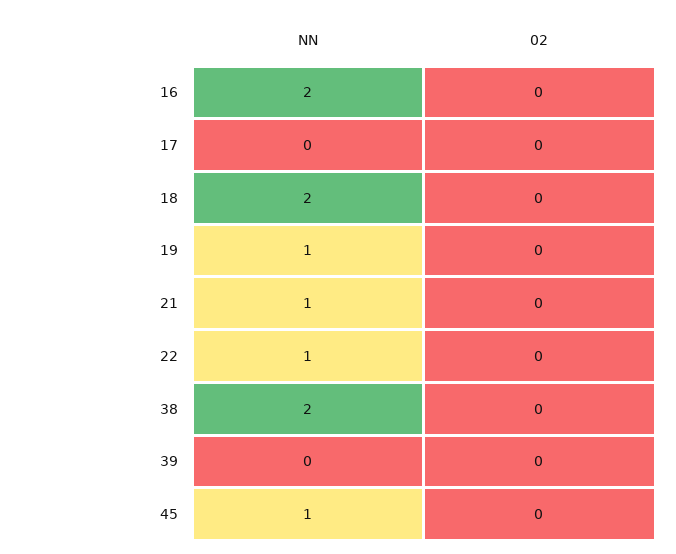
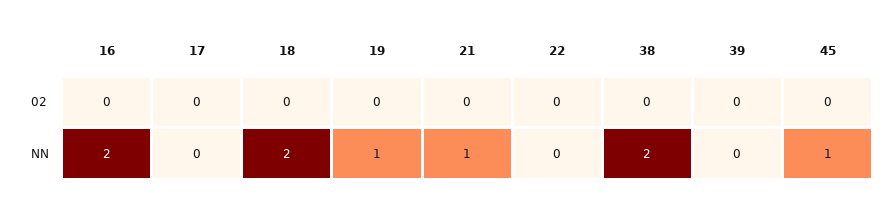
NN, 22: 1 -> 0

